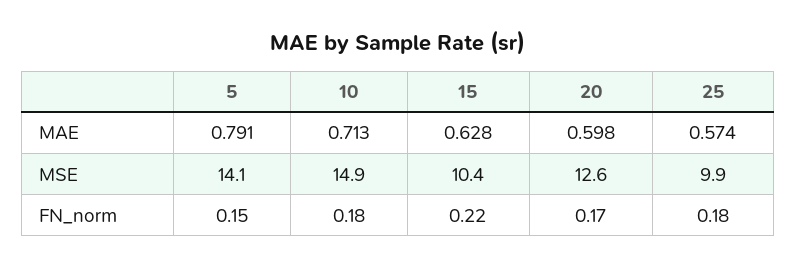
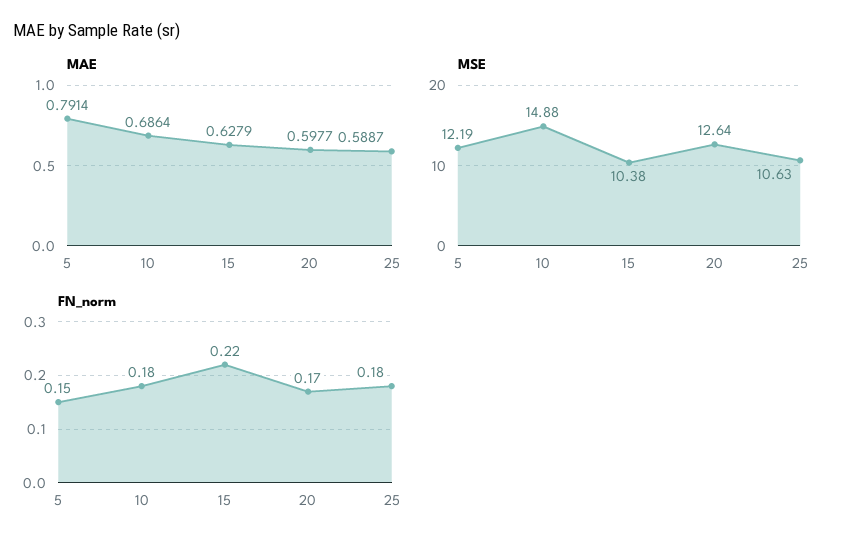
MAE, 10: 0.713 -> 0.6864
MAE, 25: 0.574 -> 0.5887
MSE, 5: 14.1 -> 12.19
MSE, 25: 9.9 -> 10.63

